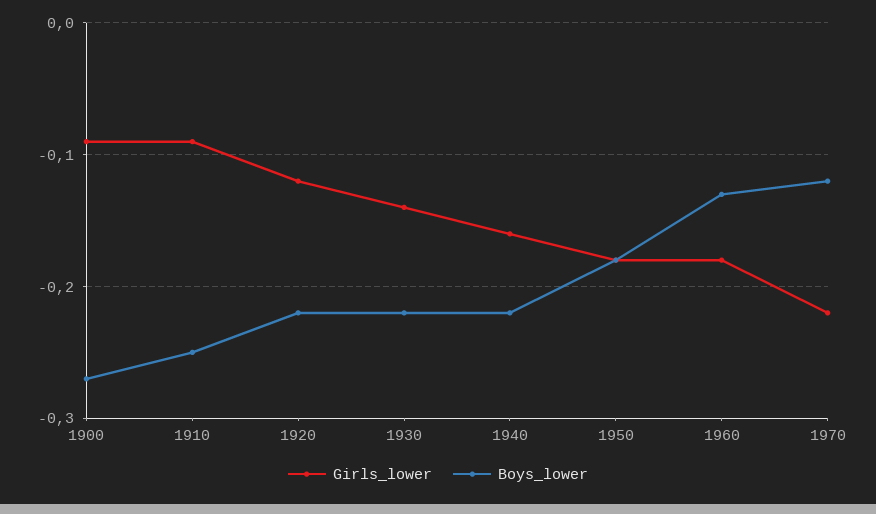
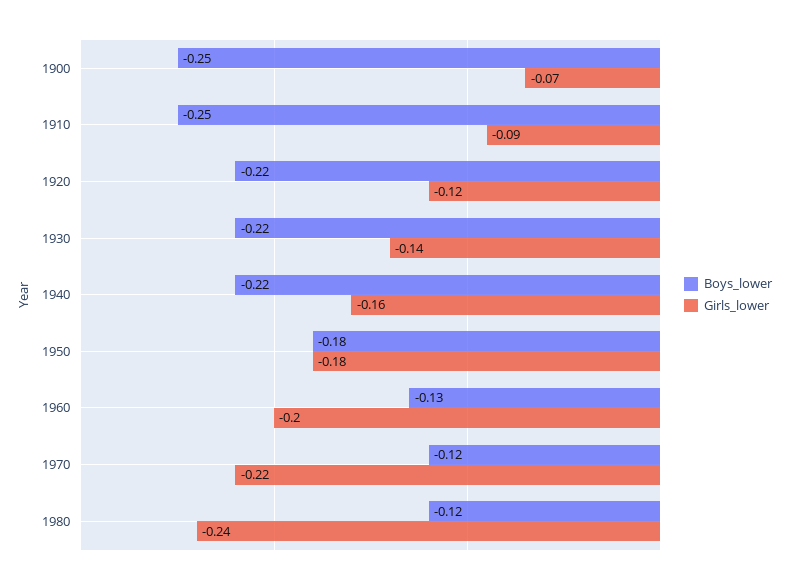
Girls_lower, 1900: -0.09 -> -0.07
Boys_lower, 1900: -0.27 -> -0.25
Girls_lower, 1960: -0.18 -> -0.2
Boys_lower, 1980: none -> -0.12
Girls_lower, 1980: none -> -0.24

